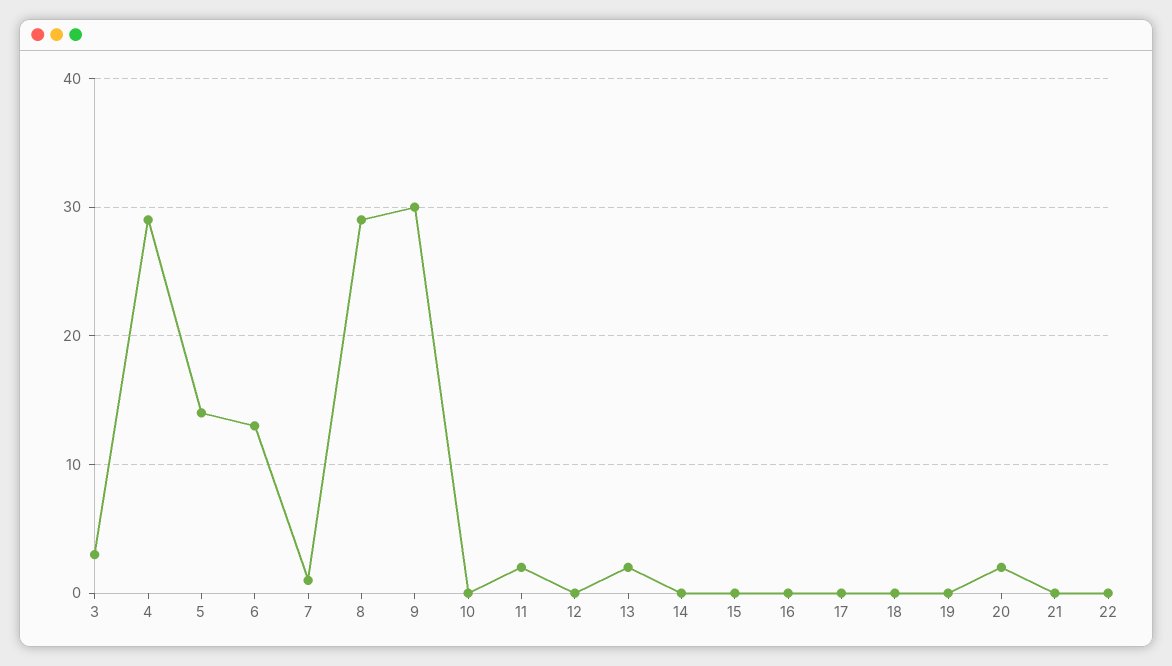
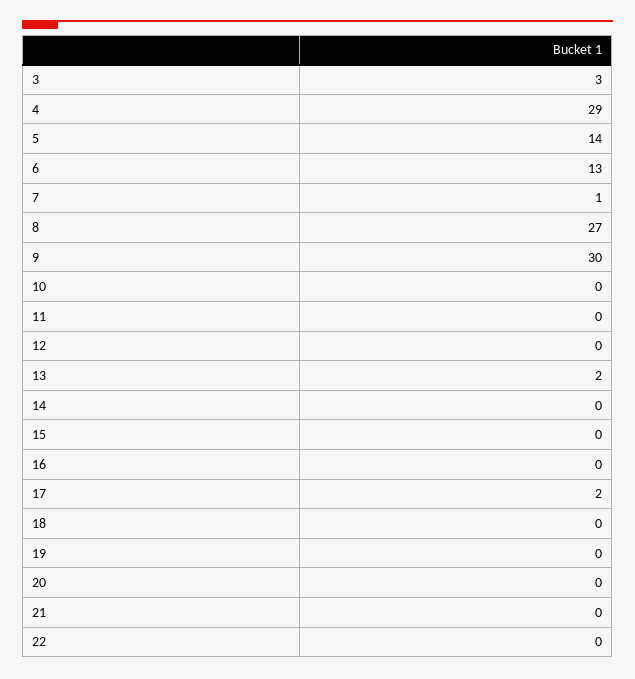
8: 29 -> 27
11: 2 -> 0
17: 0 -> 2
20: 2 -> 0

